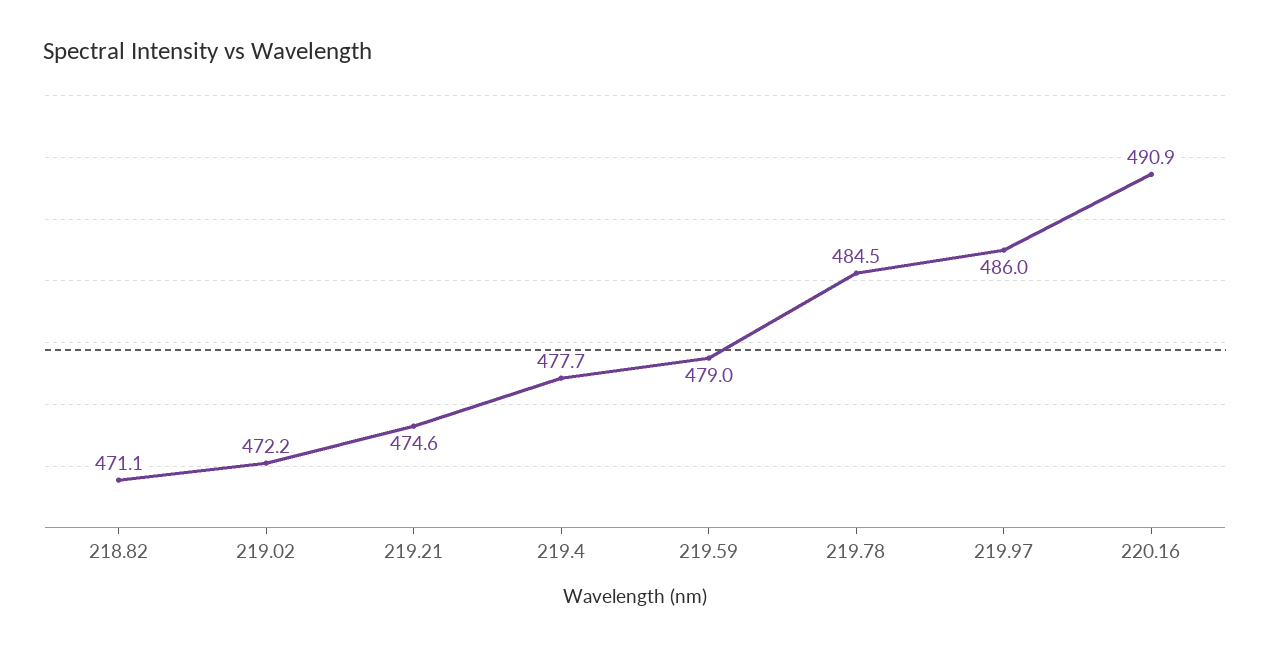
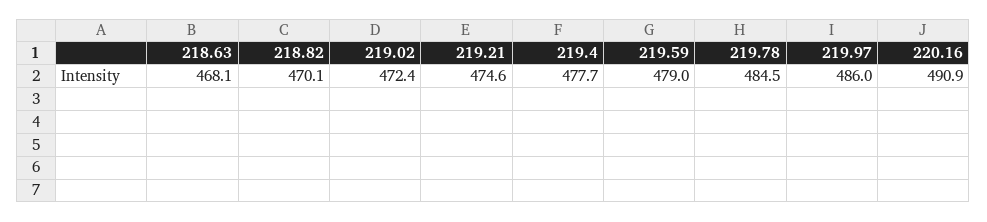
218.82: 471.1 -> 470.1
219.02: 472.2 -> 472.4
218.63: none -> 468.1

